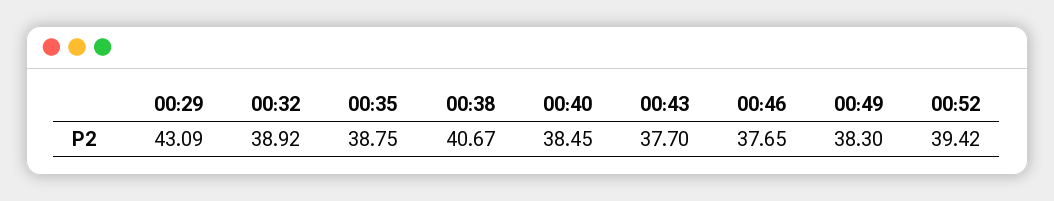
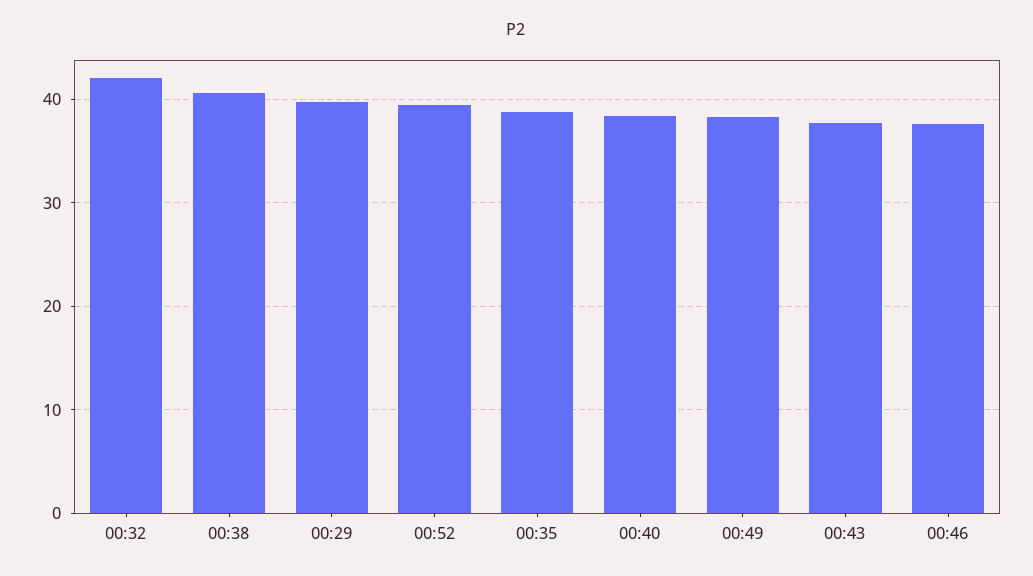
00:29: 43.09 -> 40
00:32: 38.92 -> 42

